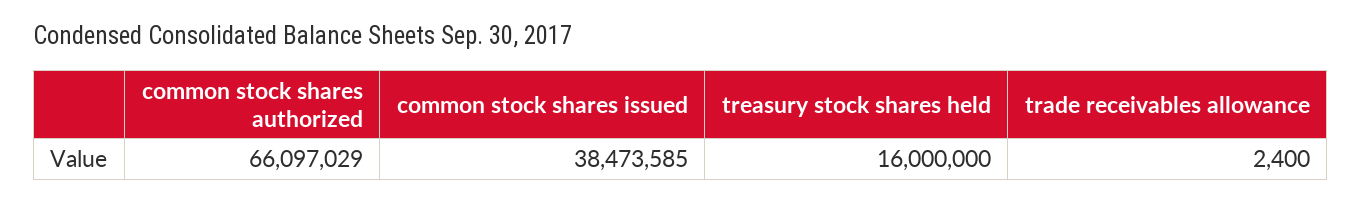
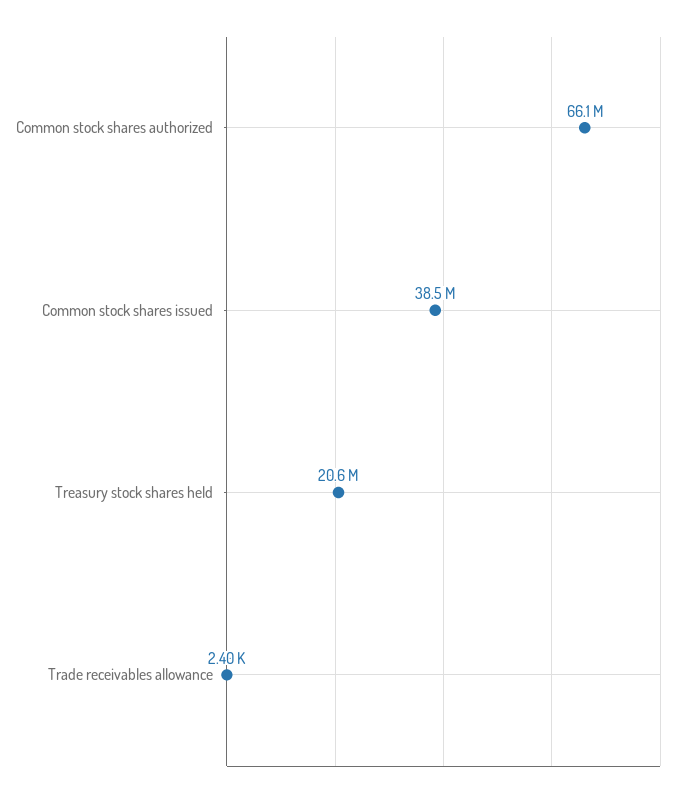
treasury stock shares held: 16000000 -> 20600000

